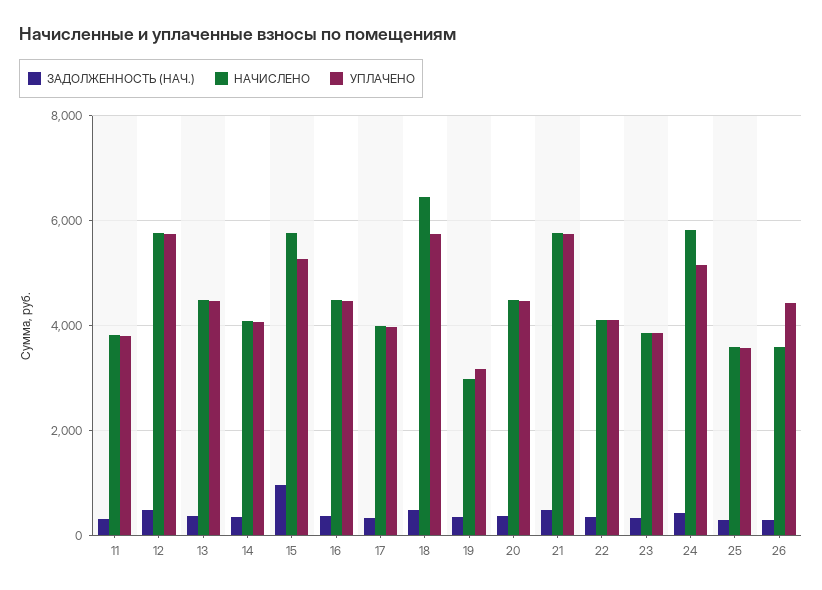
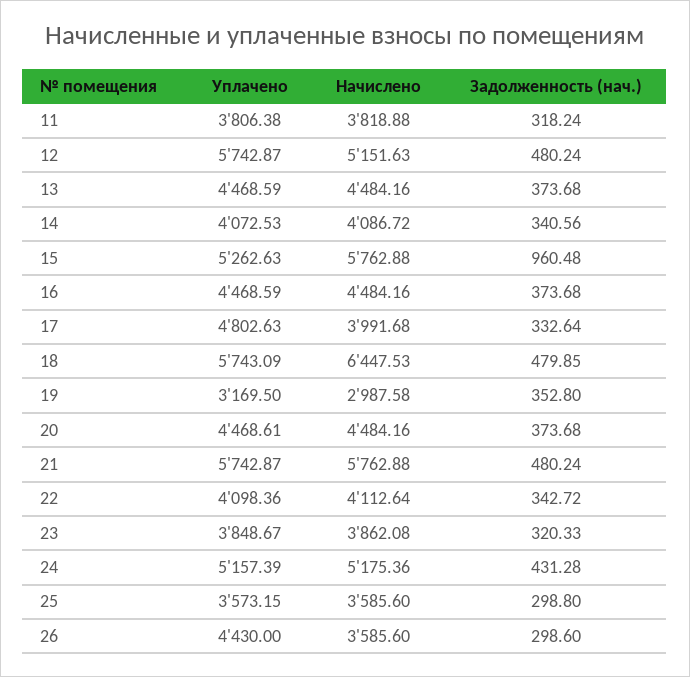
НАЧИСЛЕНО, 12: 5800 -> 5151.63
УПЛАЧЕНО, 17: 4000 -> 4802.63
НАЧИСЛЕНО, 24: 5800 -> 5175.36

